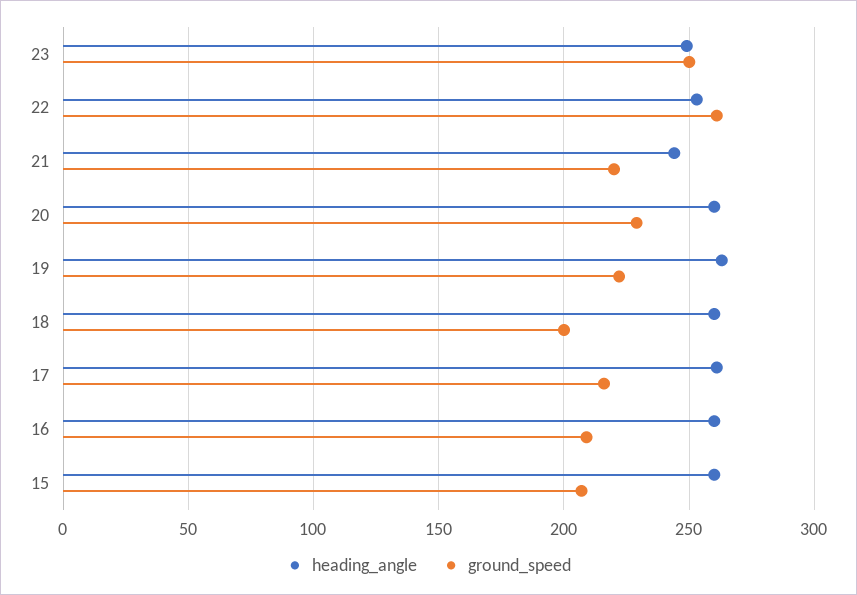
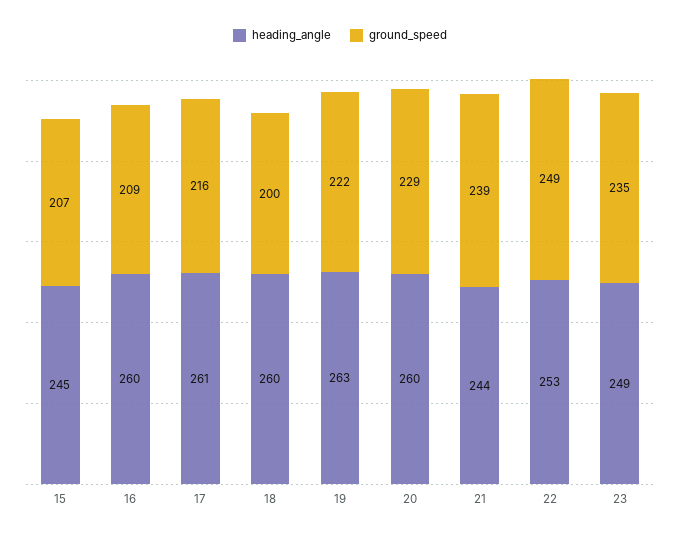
ground_speed, 23: 250 -> 235
ground_speed, 22: 260 -> 249
ground_speed, 21: 220 -> 239
heading_angle, 15: 260 -> 245

